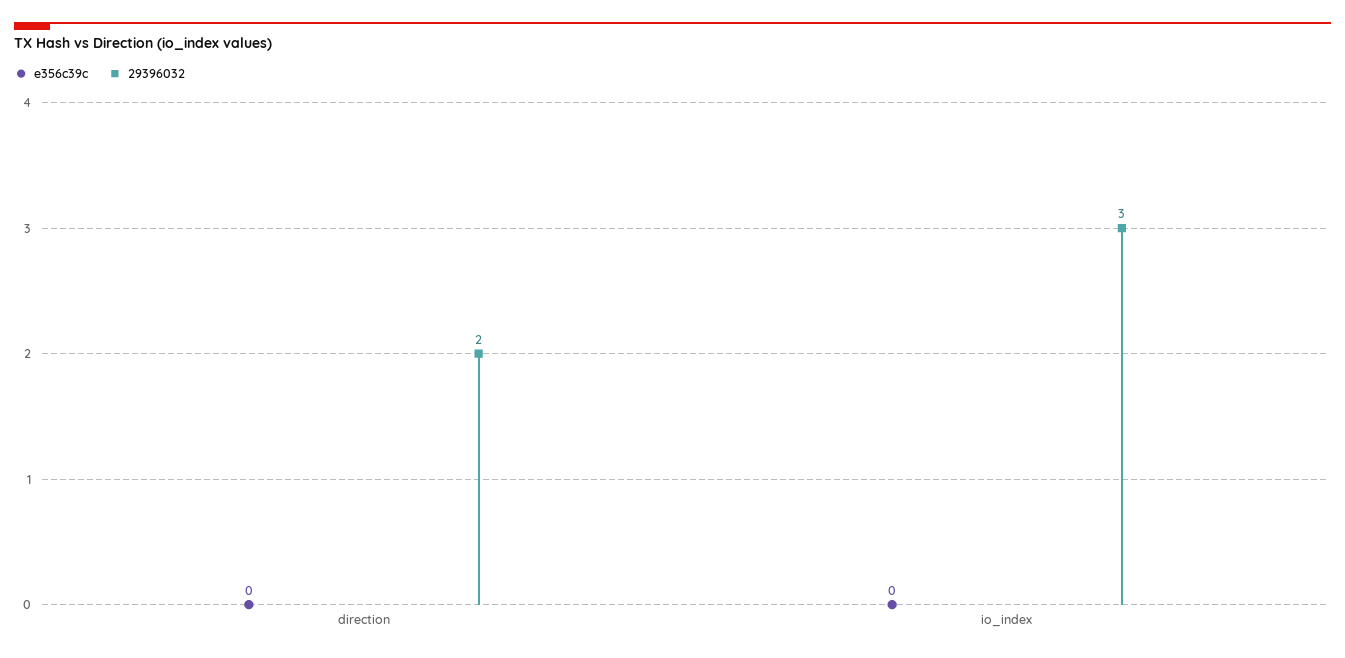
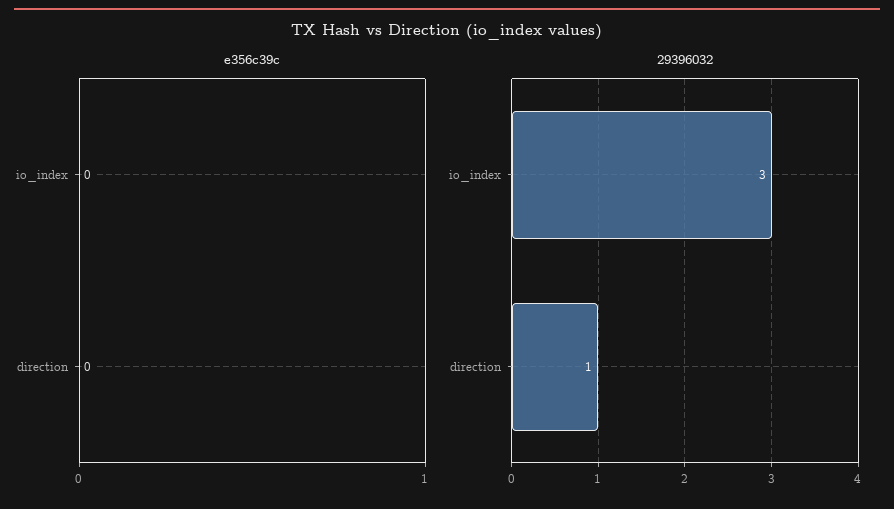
29396032, direction: 2 -> 1

